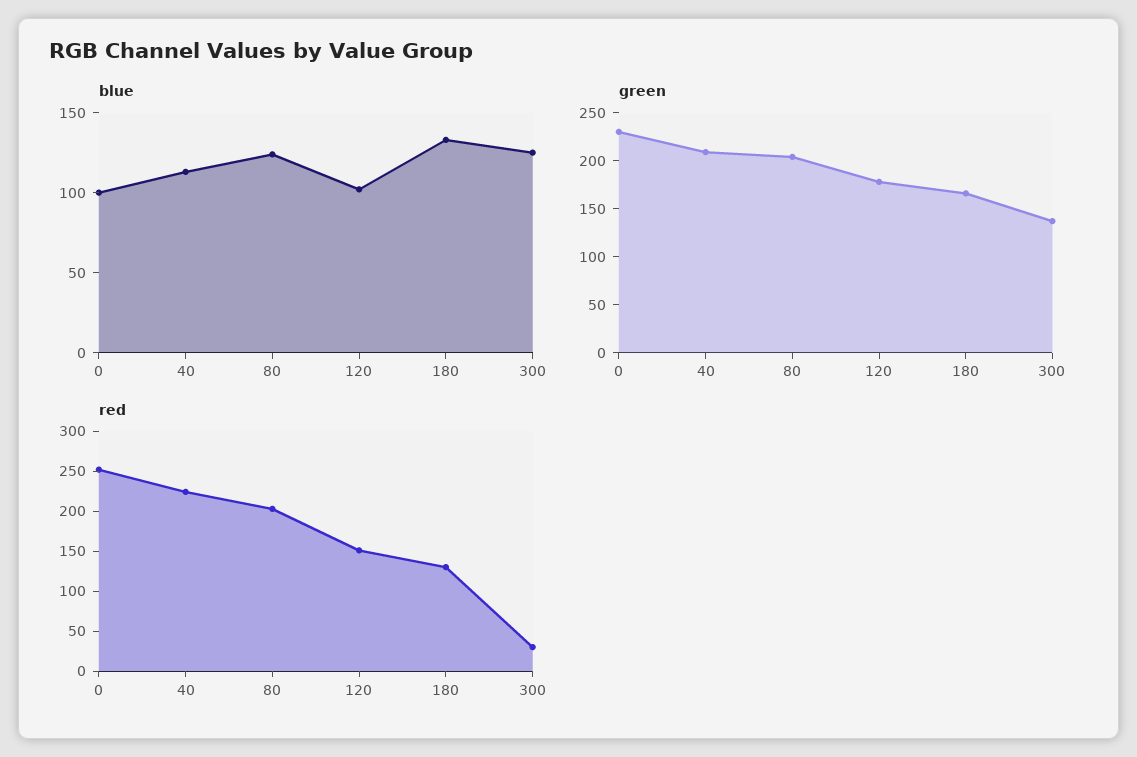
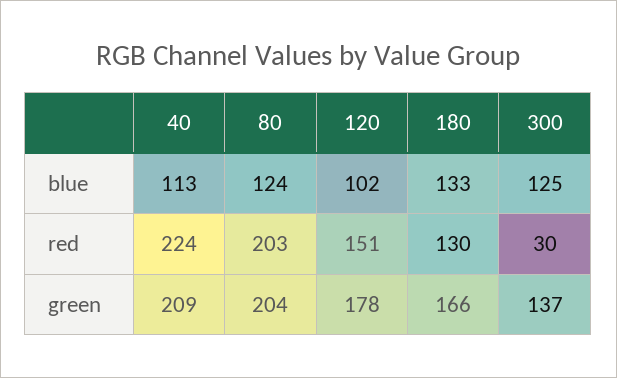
blue, 0: 100 -> none
green, 0: 230 -> none
red, 0: 250 -> none

